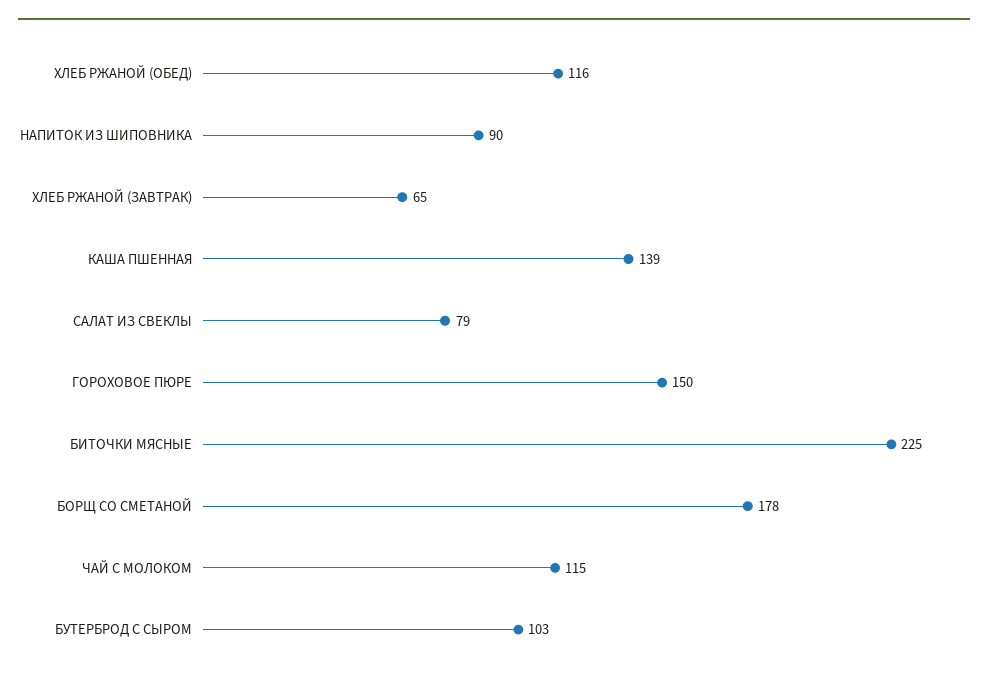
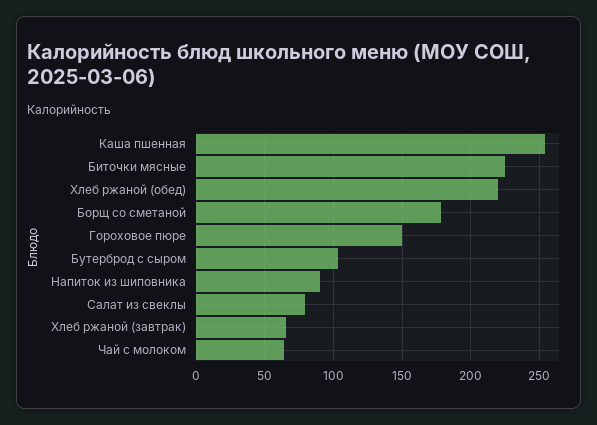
ХЛЕБ РЖАНОЙ (ОБЕД): 116 -> 220
КАША ПШЕННАЯ: 139 -> 255
ЧАЙ С МОЛОКОМ: 115 -> 65

